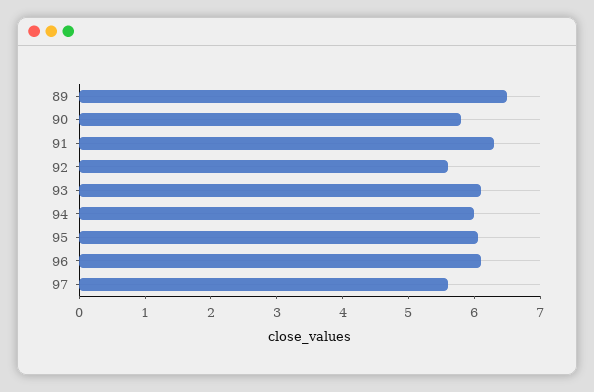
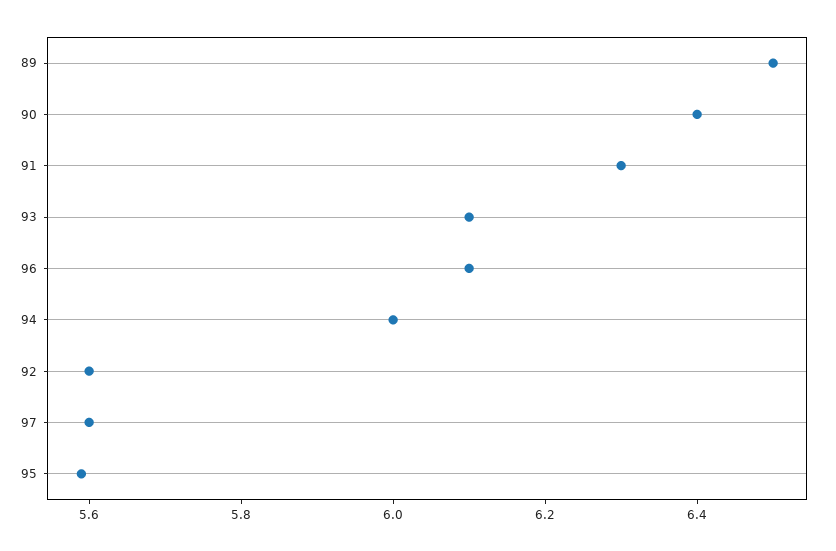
90: 5.8 -> 6.4
95: 6 -> 5.6

